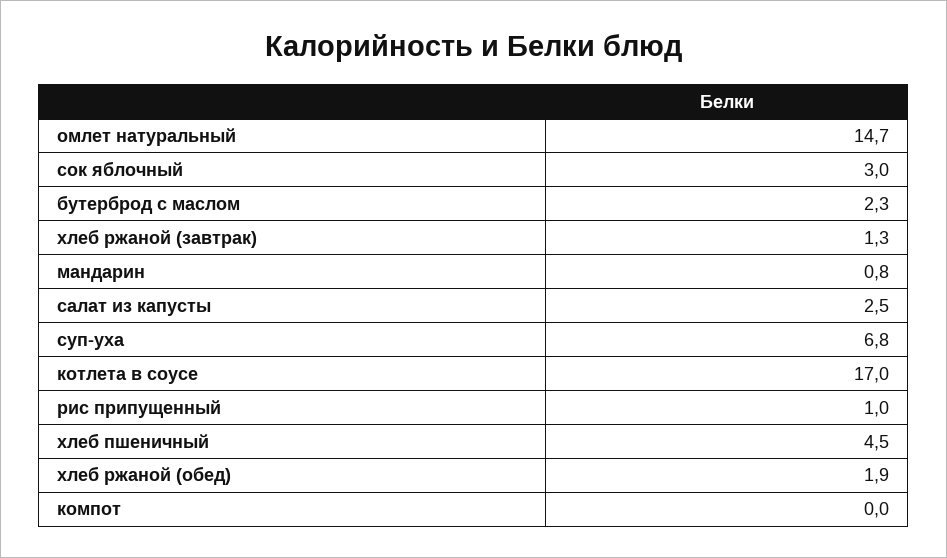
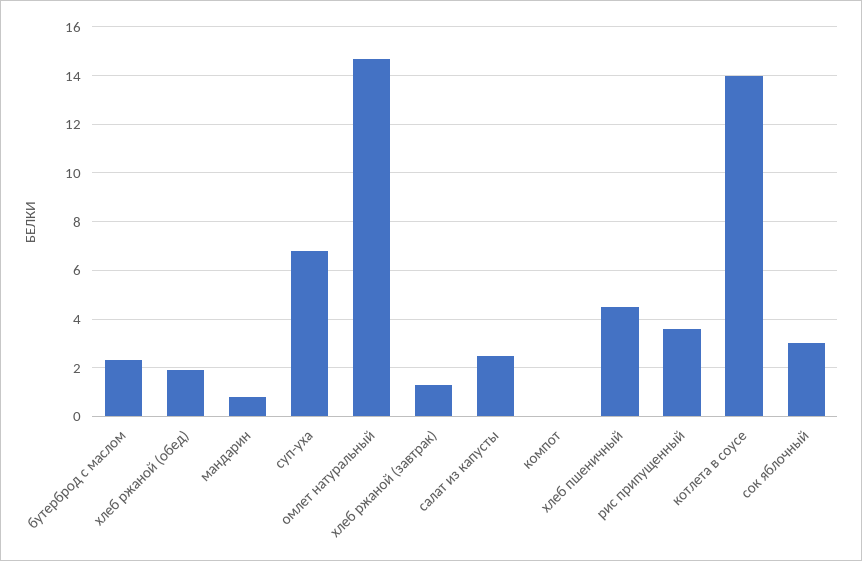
котлета в соусе: 17 -> 14
рис припущенный: 1 -> 3.5

